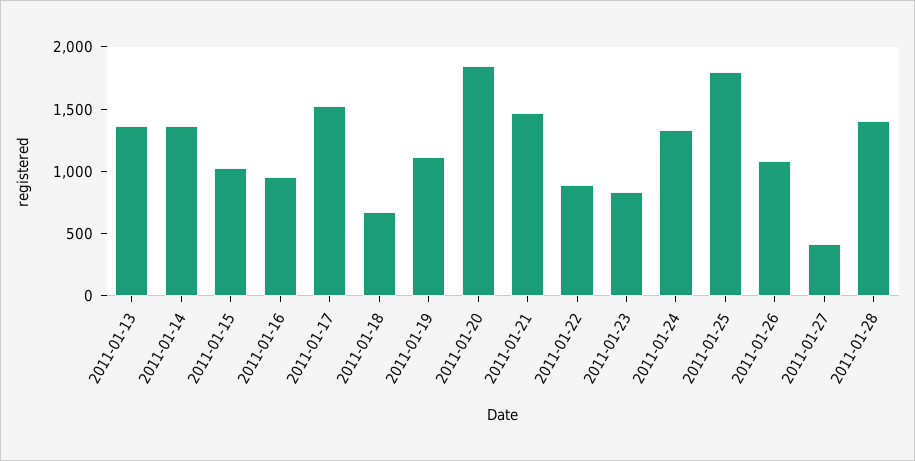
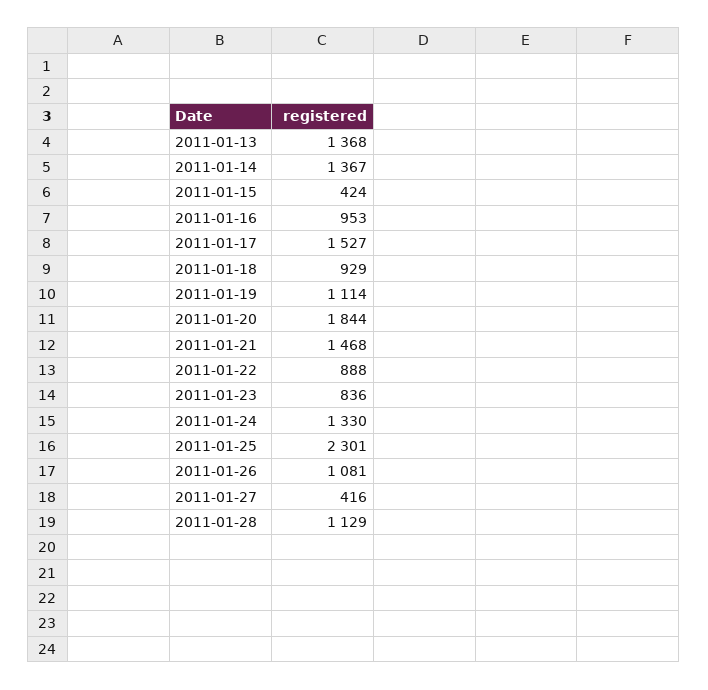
2011-01-15: 1000 -> 424
2011-01-18: 700 -> 929
2011-01-25: 1800 -> 2301
2011-01-28: 1400 -> 1129

